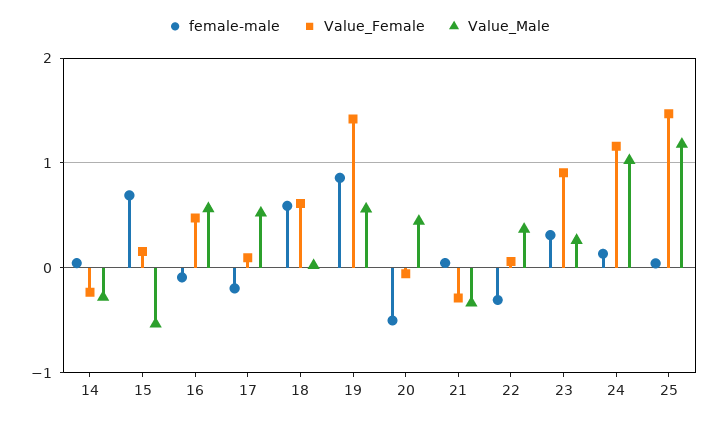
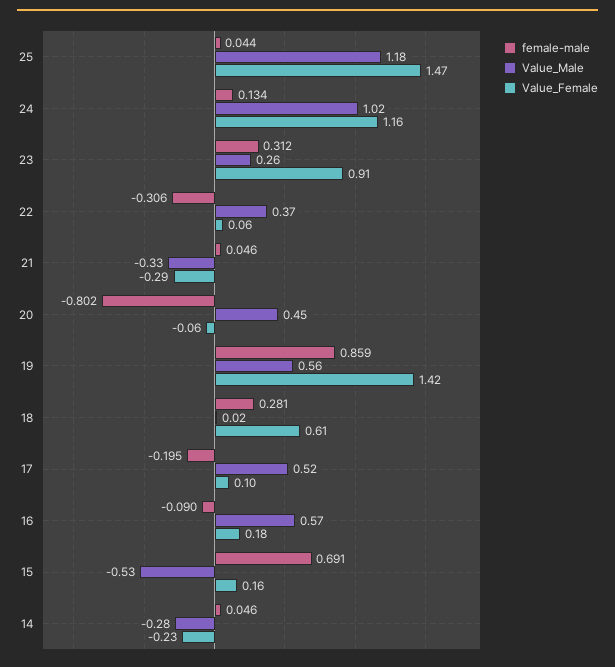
Value_Female, 16: 0.5 -> 0.18
female-male, 18: 0.6 -> 0.281
female-male, 20: -0.5 -> -0.802

